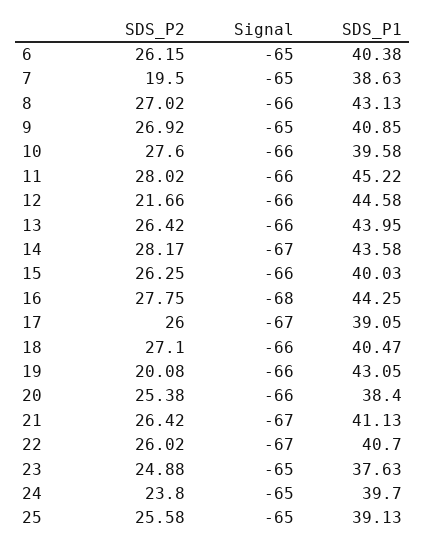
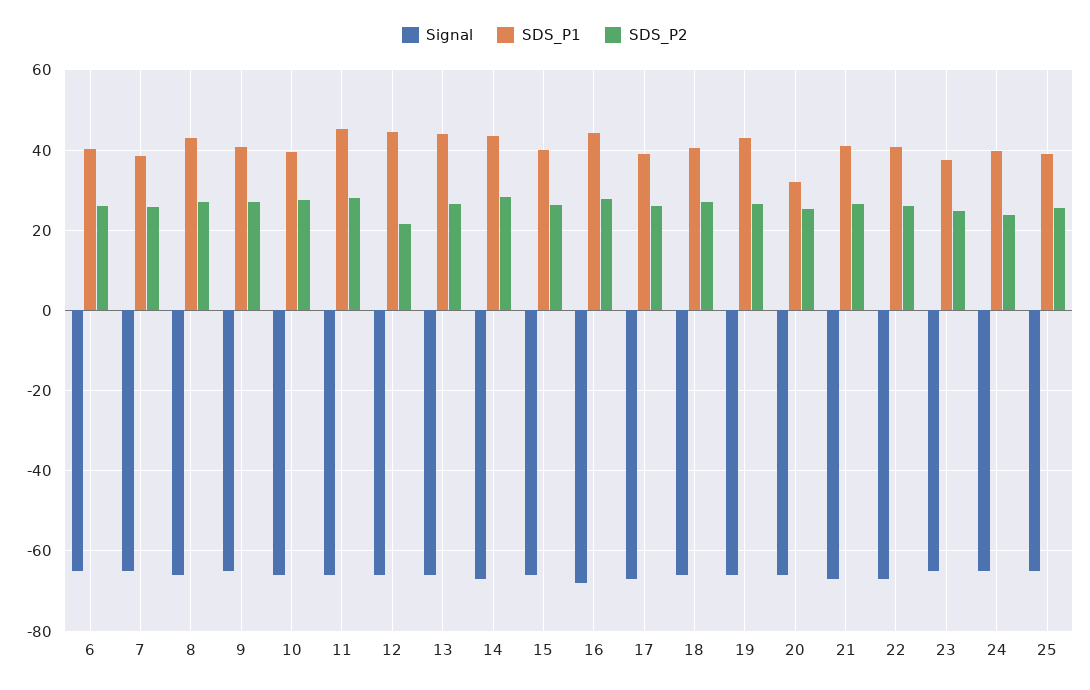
SDS_P2, 7: 19.5 -> 26
SDS_P2, 19: 20.08 -> 26
SDS_P1, 20: 38.4 -> 32

